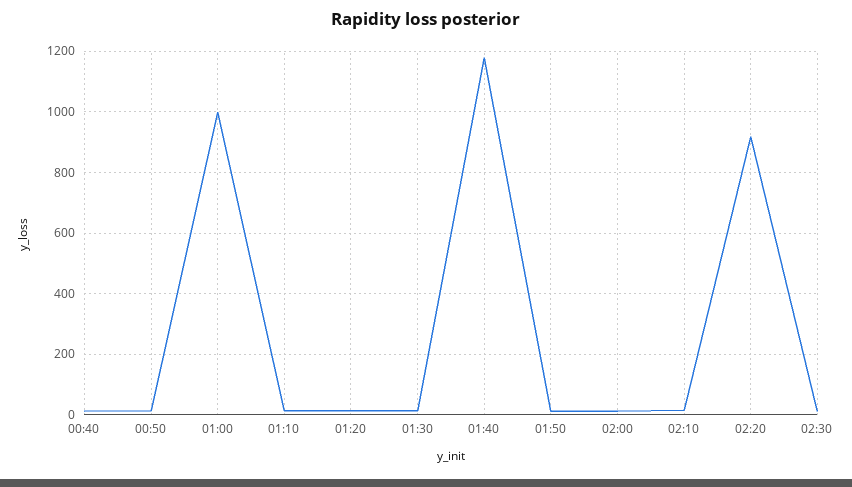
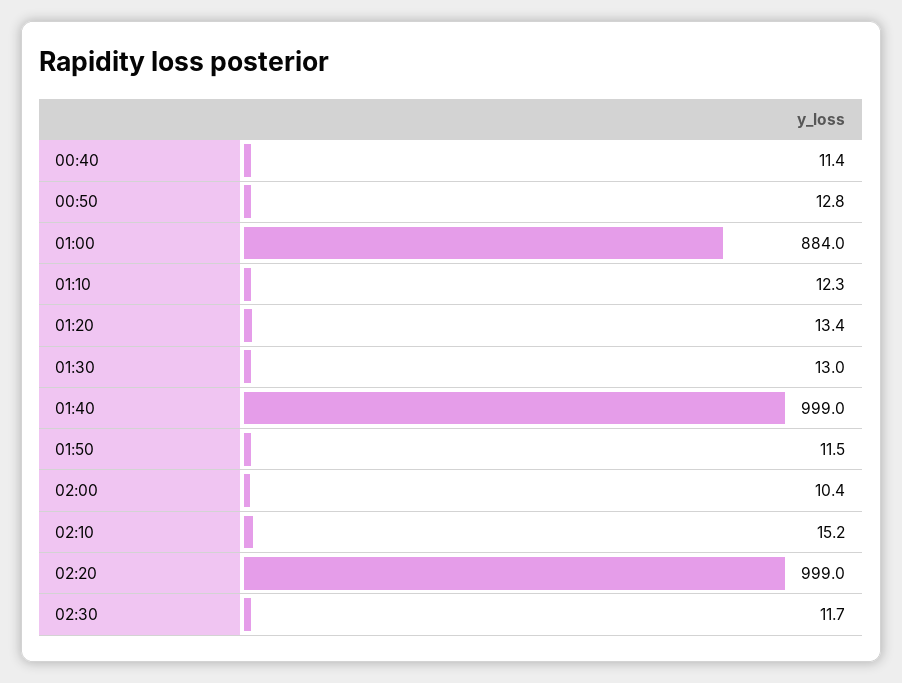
01:00: 1000 -> 884
01:40: 1180 -> 999
02:20: 920 -> 999

